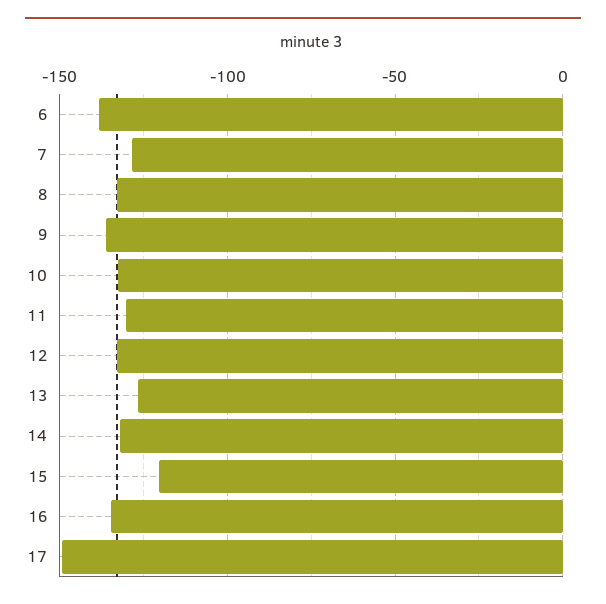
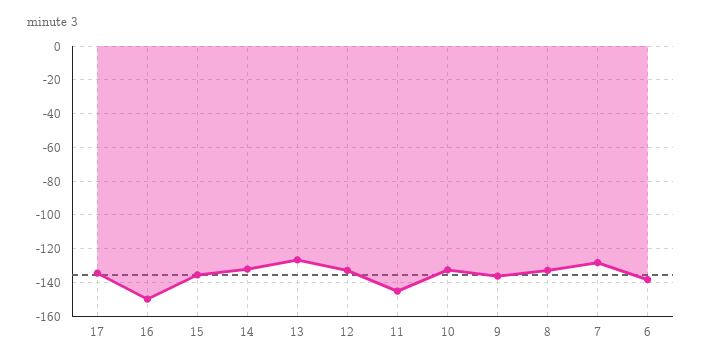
11: -130 -> -145
15: -120 -> -135
16: -135 -> -150
17: -150 -> -135

